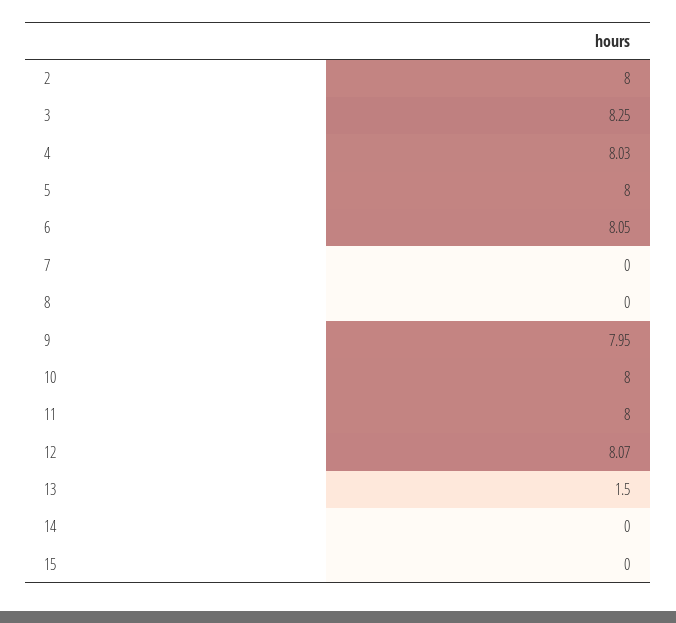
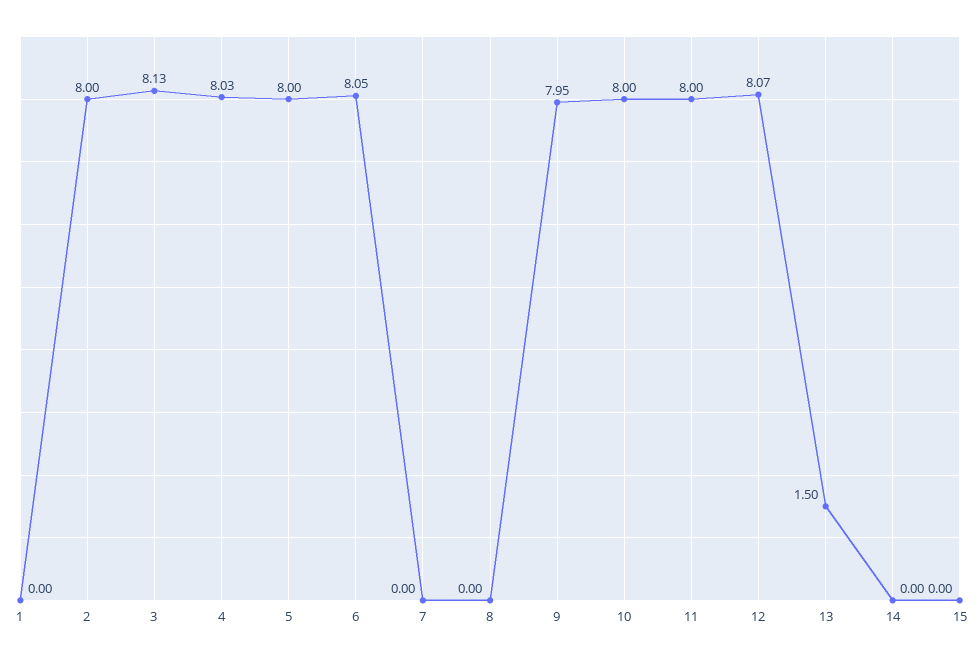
3: 8.25 -> 8.13
1: none -> 0

